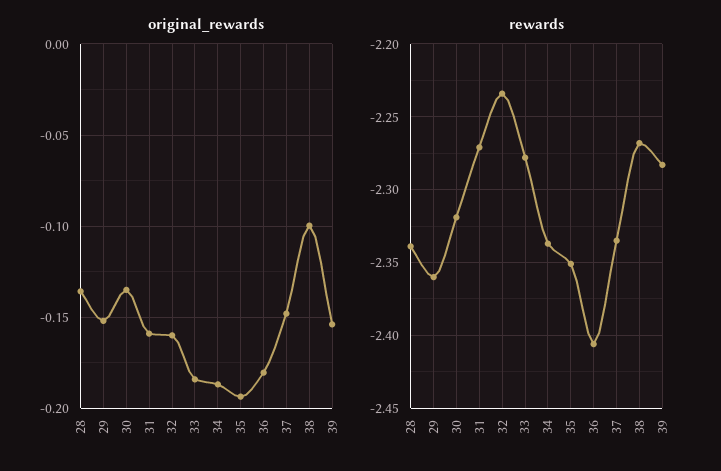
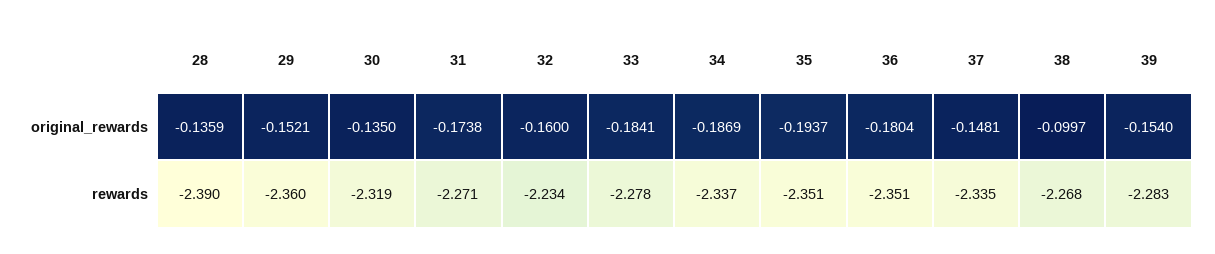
original_rewards, 31: -0.16 -> -0.1738
rewards, 28: -2.34 -> -2.39
rewards, 36: -2.405 -> -2.351

